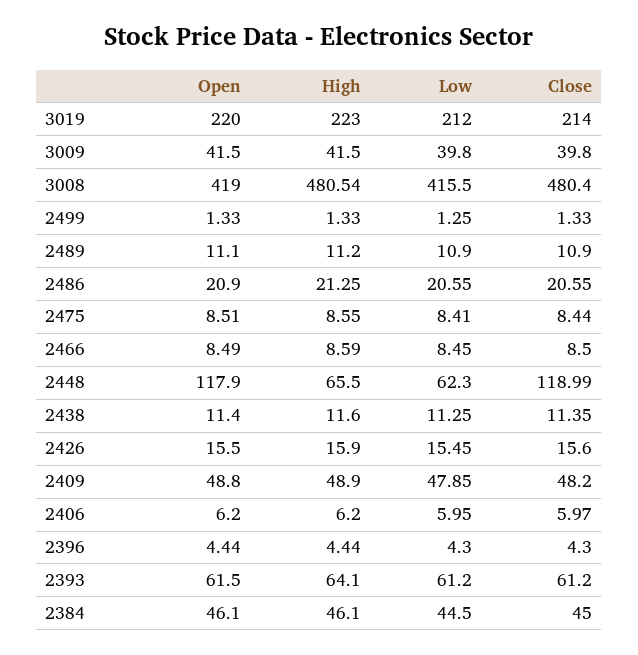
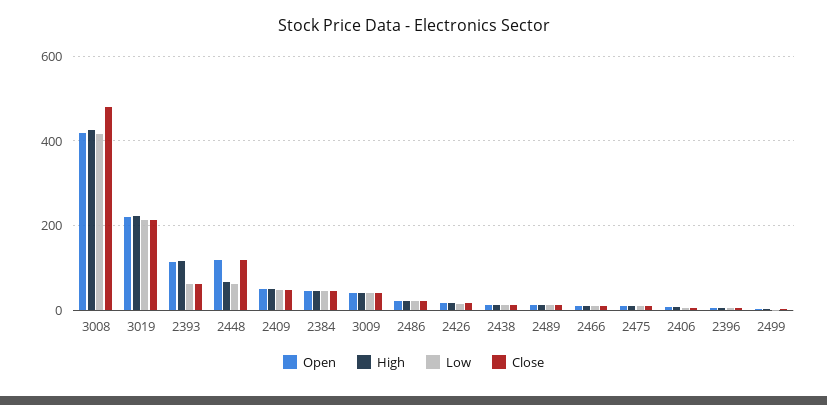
High, 3008: 480.54 -> 420
Open, 2393: 61.5 -> 120
High, 2393: 64.1 -> 120

